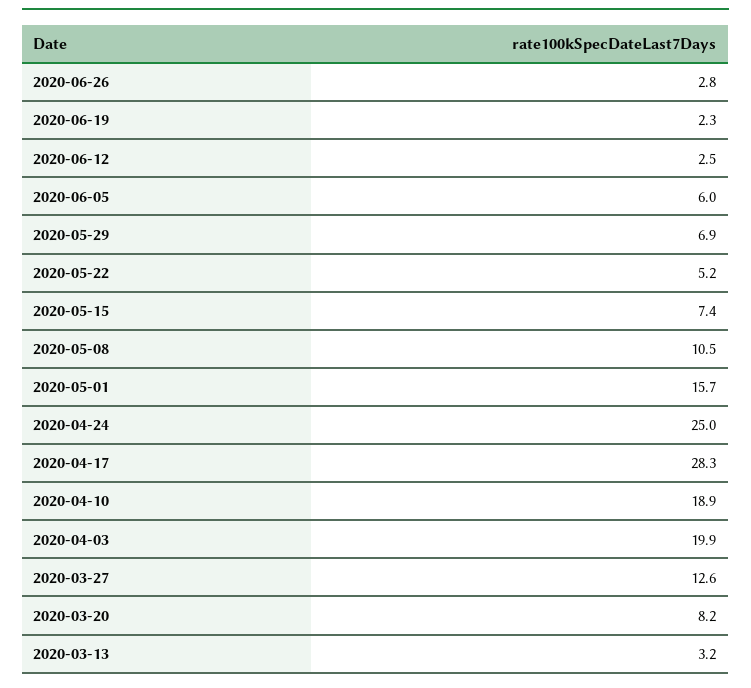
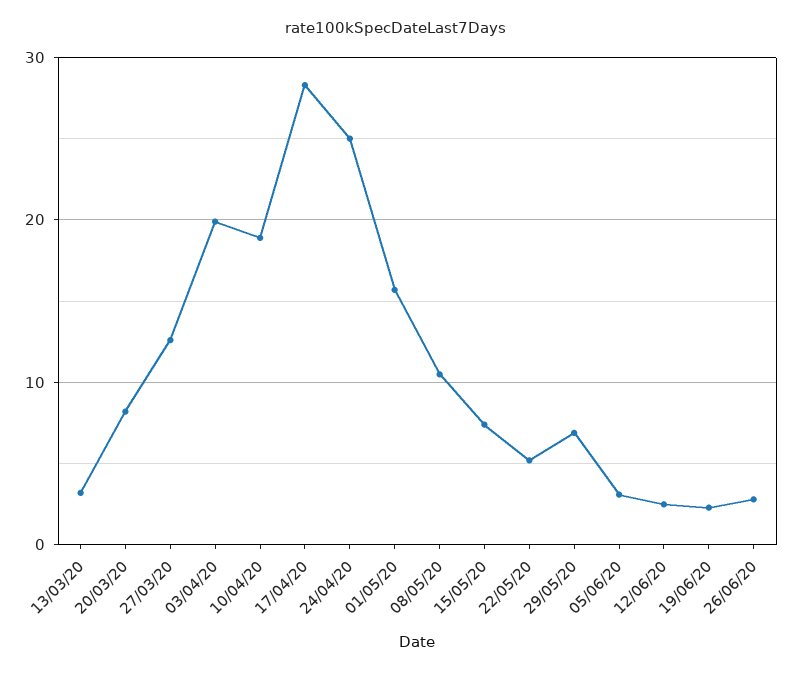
2020-06-05: 6 -> 3

